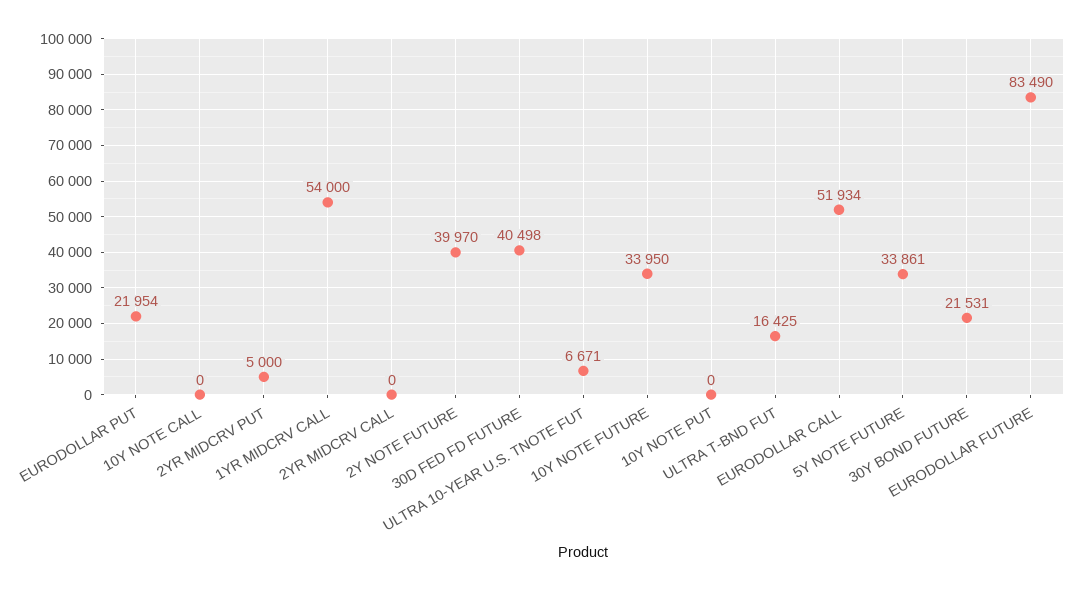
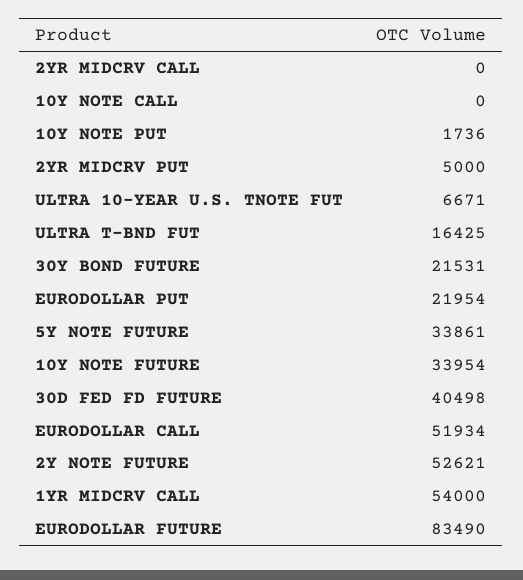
2Y NOTE FUTURE: 39970 -> 52621
10Y NOTE FUTURE: 33950 -> 33954
10Y NOTE PUT: 0 -> 1736

